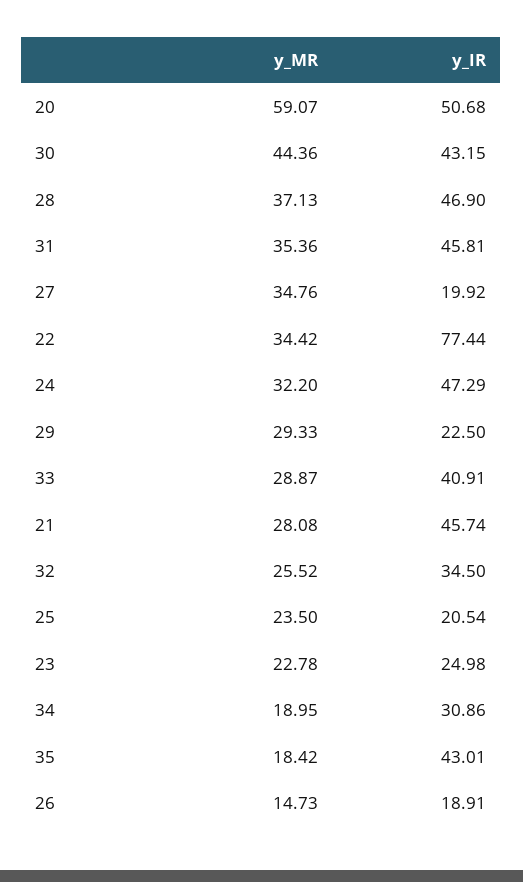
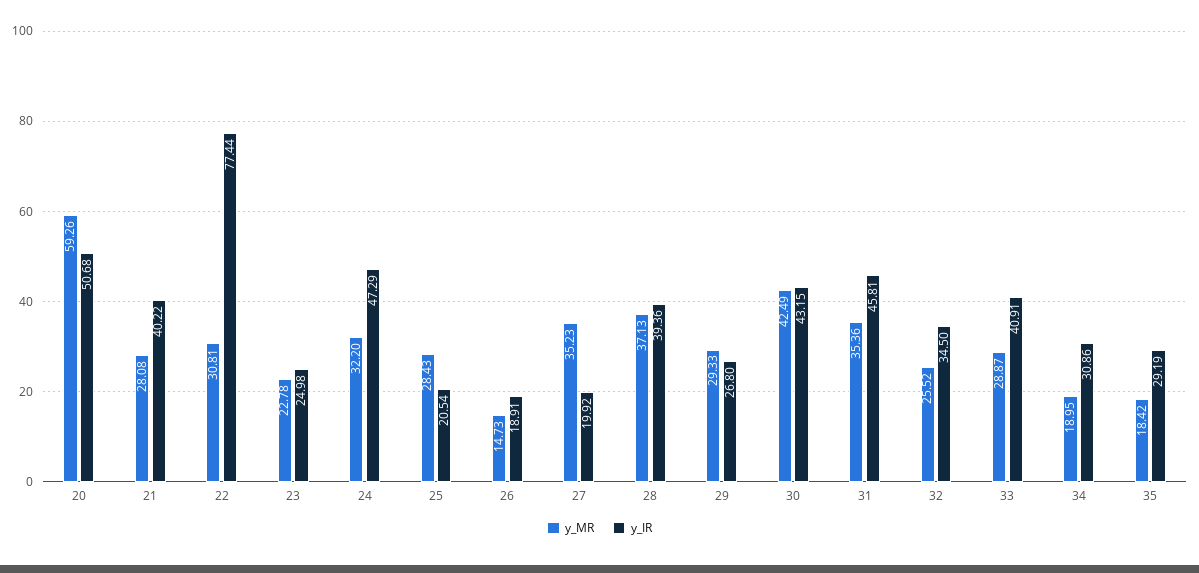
y_MR, 20: 59.07 -> 59.26
y_MR, 30: 44.36 -> 42.49
y_IR, 28: 46.9 -> 39.36
y_MR, 27: 34.76 -> 35.23
y_MR, 22: 34.42 -> 30.81
y_IR, 29: 22.5 -> 26.8
y_IR, 21: 45.74 -> 40.22
y_MR, 25: 23.5 -> 28.43
y_IR, 35: 43.01 -> 29.19

